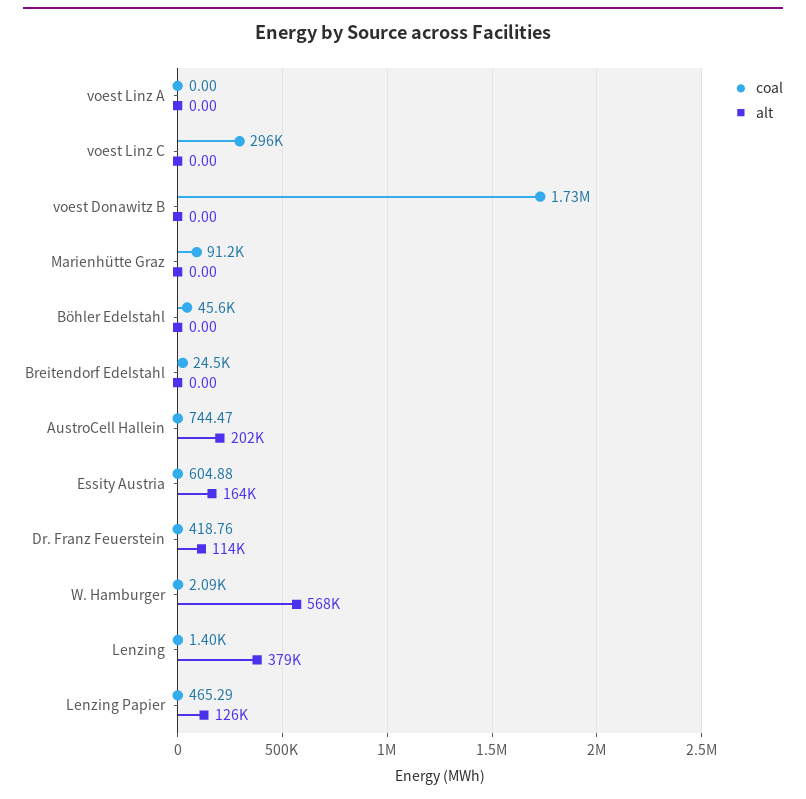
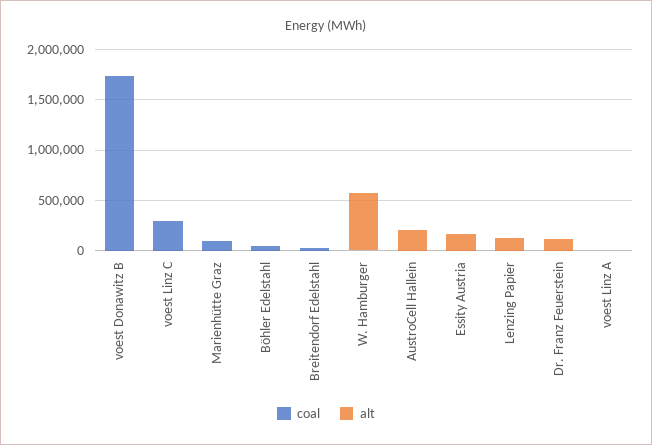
coal, Lenzing: 1400 -> none
alt, Lenzing: 379000 -> none

